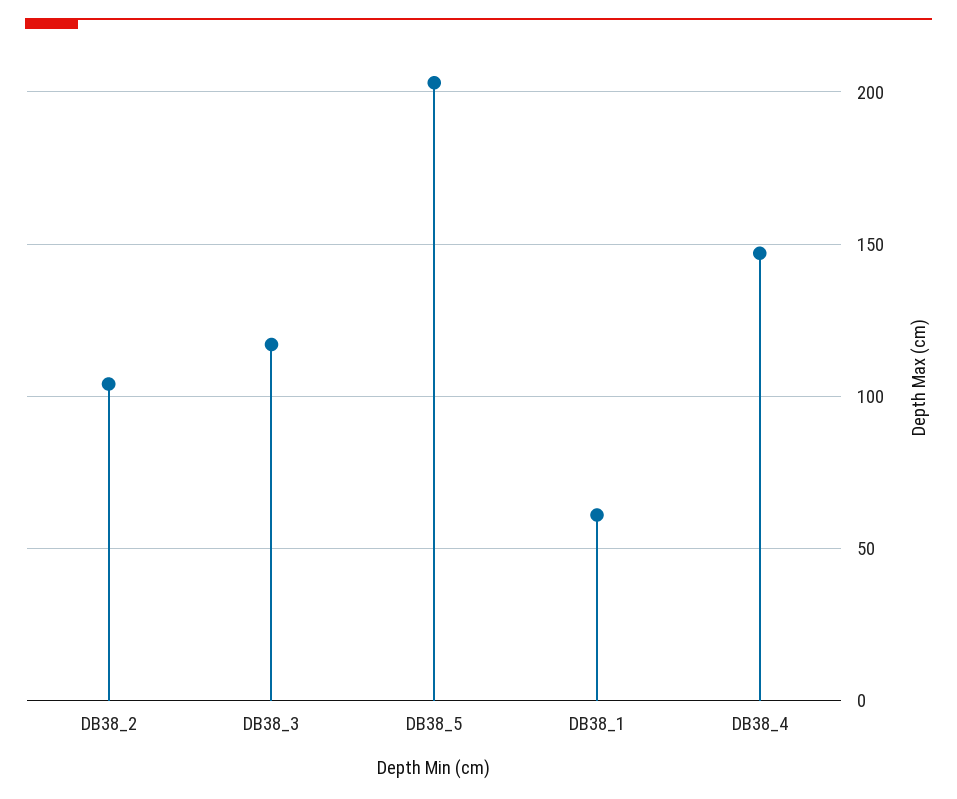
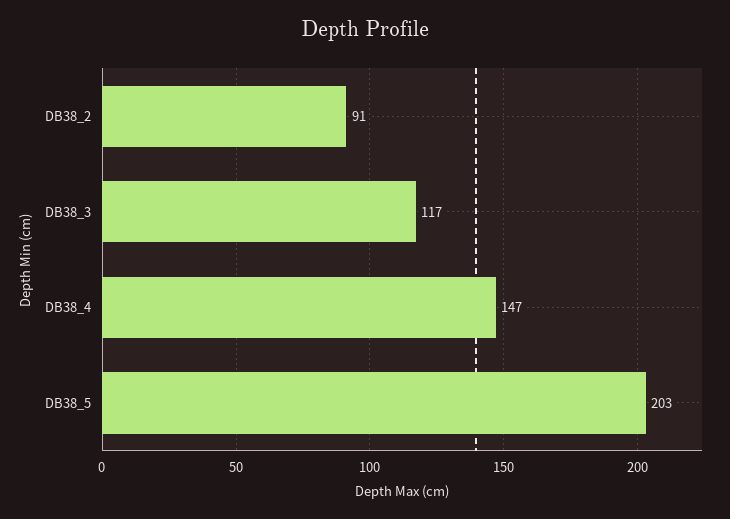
DB38_2: 105 -> 91
DB38_1: 60 -> none

